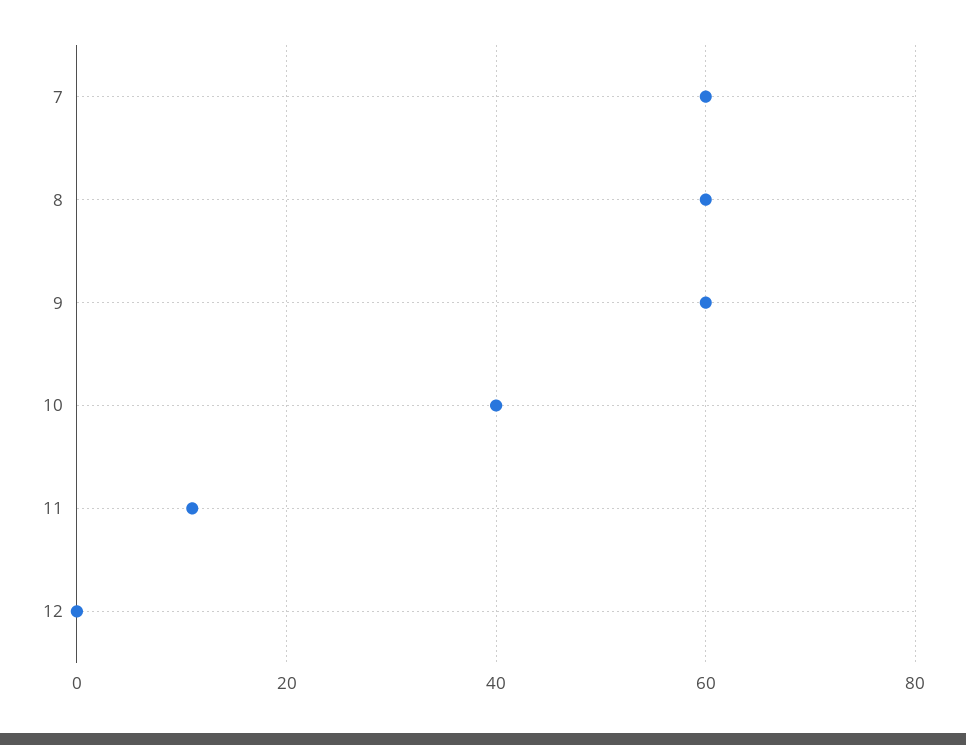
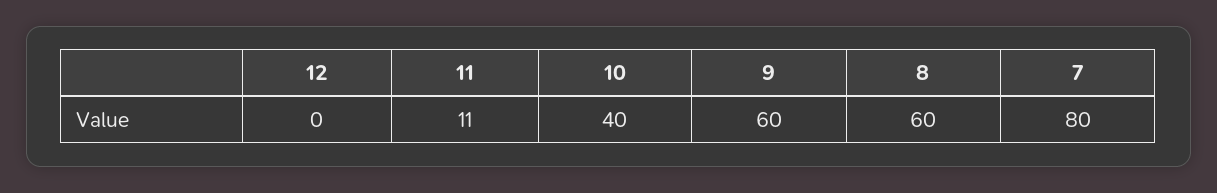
7: 60 -> 80

